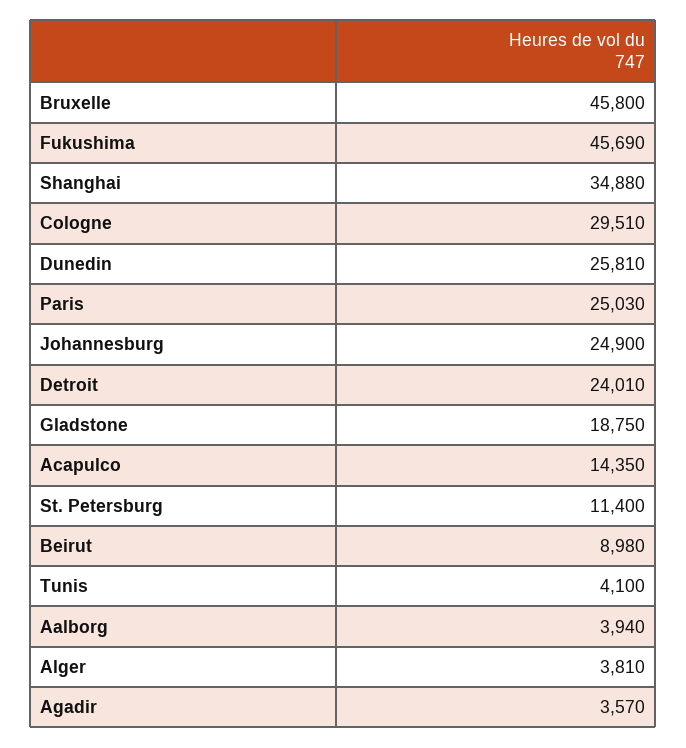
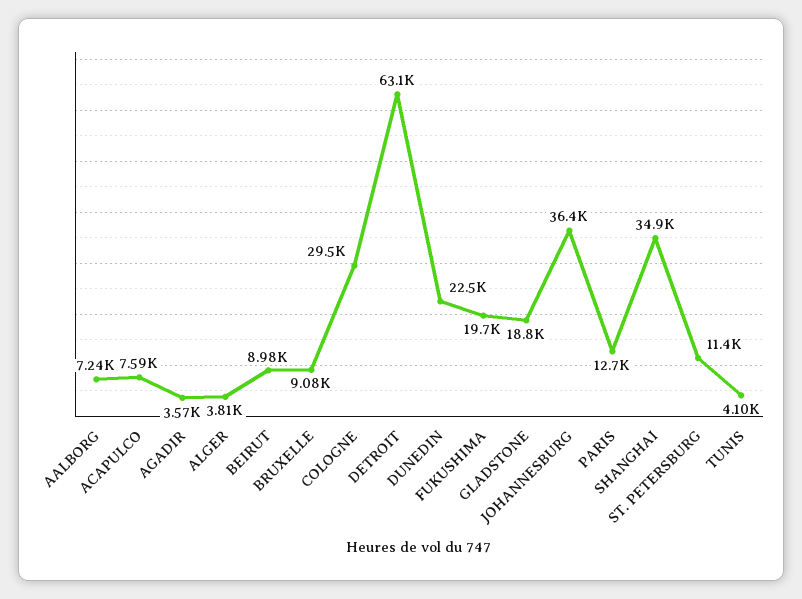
Bruxelle: 45800 -> 9080
Fukushima: 45690 -> 19700
Dunedin: 25810 -> 22500
Paris: 25030 -> 12700
Johannesburg: 24900 -> 36400
Detroit: 24010 -> 63100
Acapulco: 14350 -> 7590
Aalborg: 3940 -> 7240

